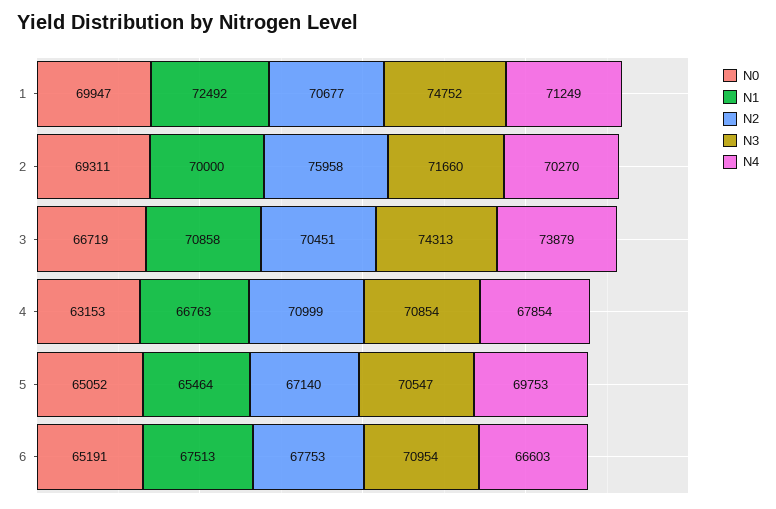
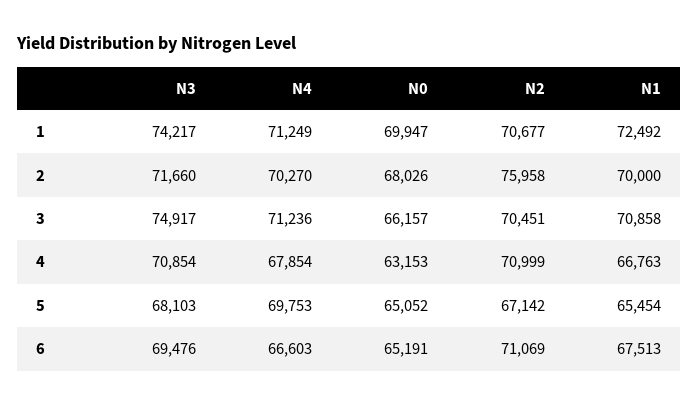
N3, 1: 74752 -> 74217
N0, 2: 69311 -> 68026
N0, 3: 66719 -> 66157
N3, 3: 74313 -> 74917
N4, 3: 73879 -> 71236
N1, 5: 65464 -> 65454
N2, 5: 67140 -> 67142
N3, 5: 70547 -> 68103
N2, 6: 67753 -> 71069
N3, 6: 70954 -> 69476

